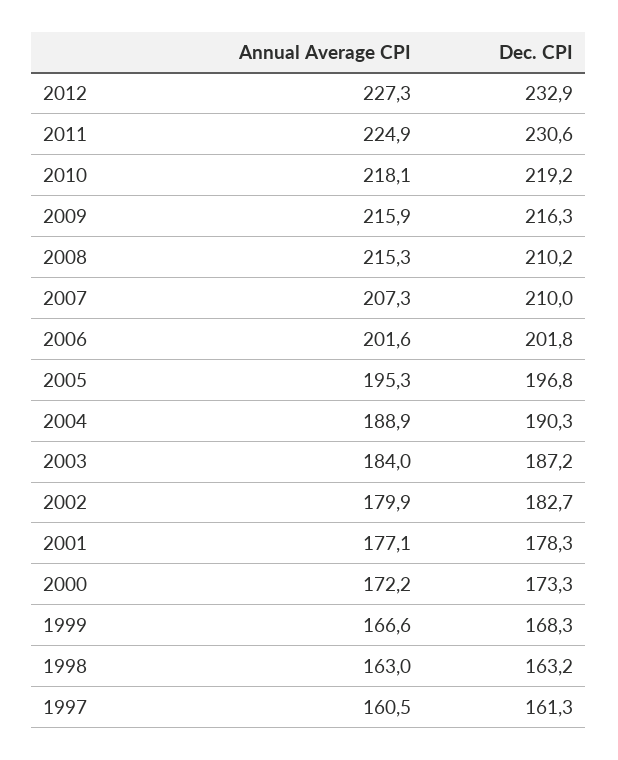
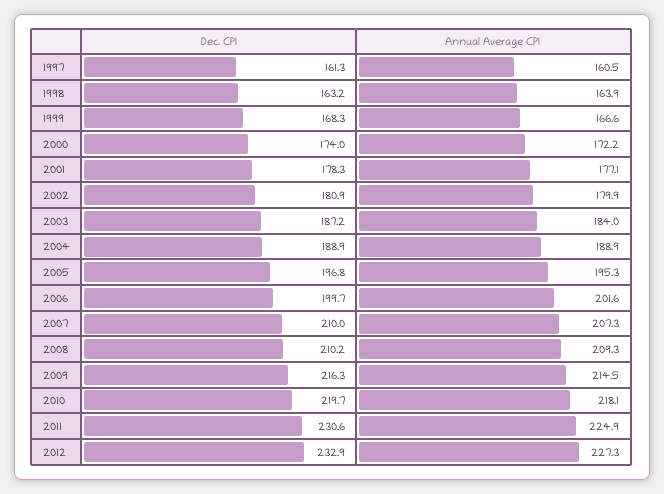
Dec. CPI, 2010: 219.2 -> 219.7
Annual Average CPI, 2009: 215.9 -> 214.5
Annual Average CPI, 2008: 215.3 -> 209.3
Dec. CPI, 2006: 201.8 -> 199.7
Dec. CPI, 2004: 190.3 -> 188.9
Dec. CPI, 2002: 182.7 -> 180.9
Dec. CPI, 2000: 173.3 -> 174
Annual Average CPI, 1998: 163 -> 163.9

